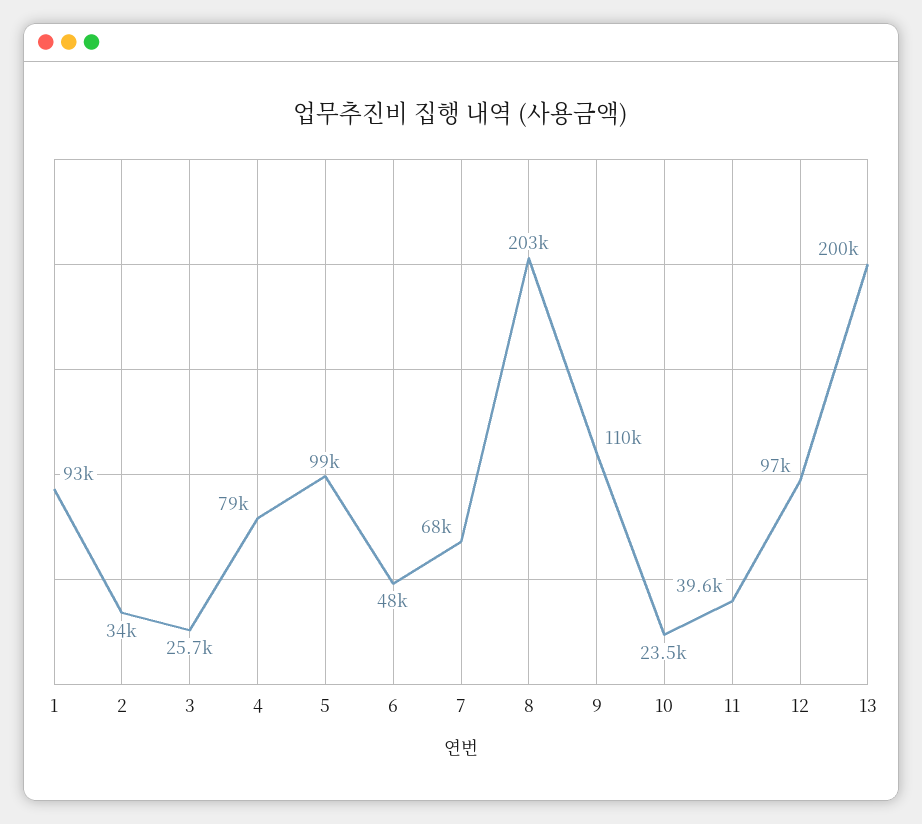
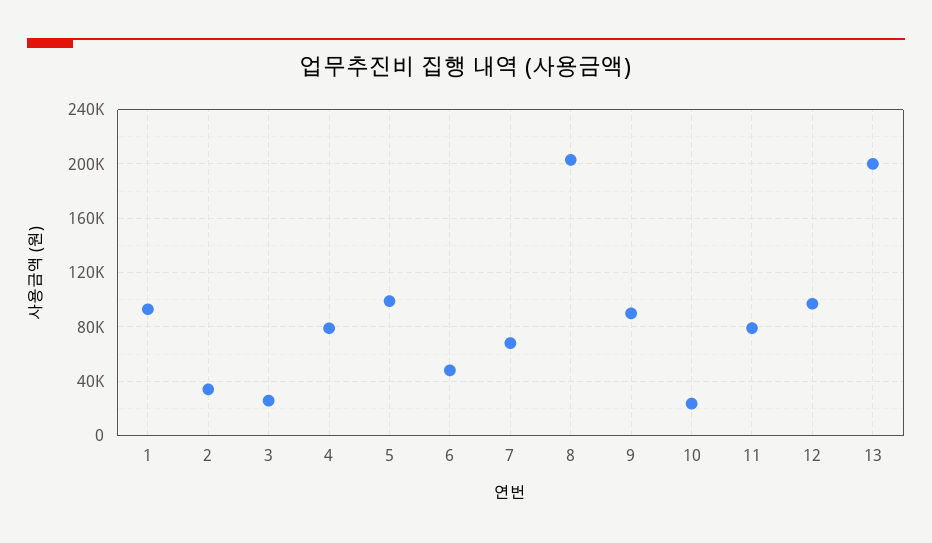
9: 110000 -> 90000
11: 39600 -> 80000

